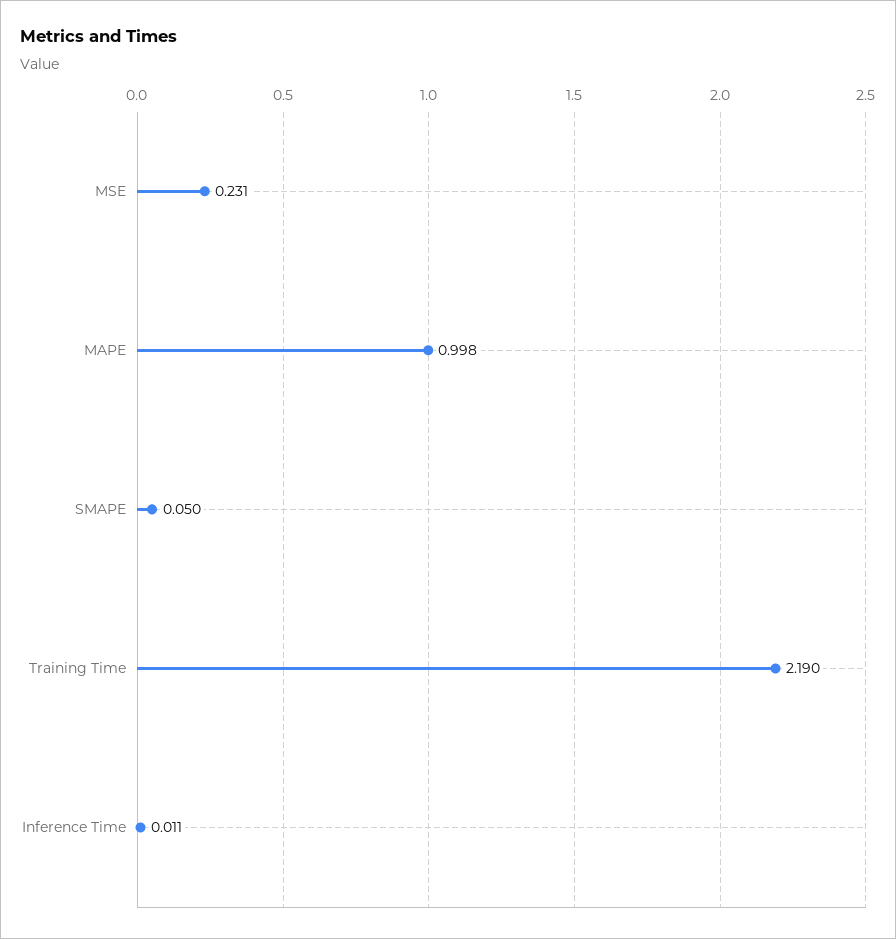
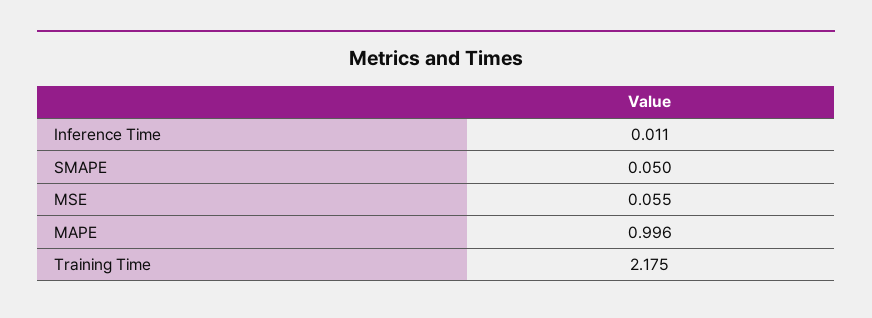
MSE: 0.231 -> 0.055
MAPE: 0.998 -> 0.996
Training Time: 2.19 -> 2.175

